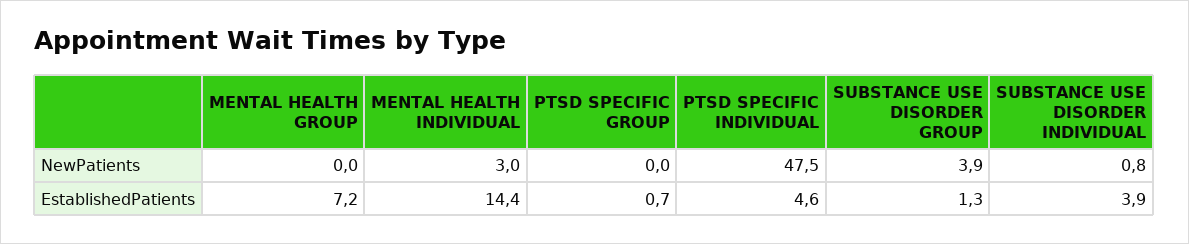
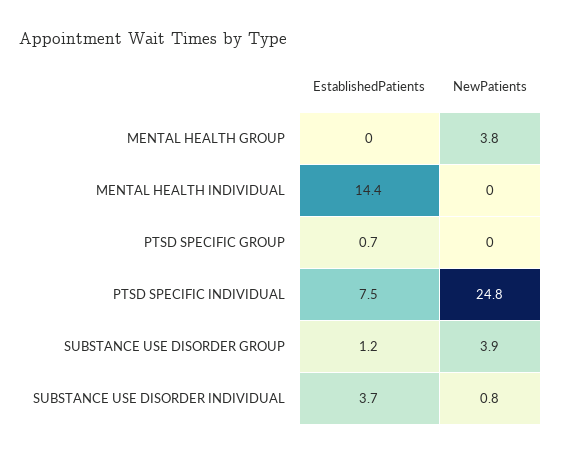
MENTAL HEALTH GROUP, NewPatients: 0 -> 3.8
MENTAL HEALTH INDIVIDUAL, NewPatients: 3 -> 0
PTSD SPECIFIC INDIVIDUAL, NewPatients: 47.5 -> 24.8
MENTAL HEALTH GROUP, EstablishedPatients: 7.2 -> 0
PTSD SPECIFIC INDIVIDUAL, EstablishedPatients: 4.6 -> 7.5
SUBSTANCE USE DISORDER GROUP, EstablishedPatients: 1.3 -> 1.2
SUBSTANCE USE DISORDER INDIVIDUAL, EstablishedPatients: 3.9 -> 3.7

